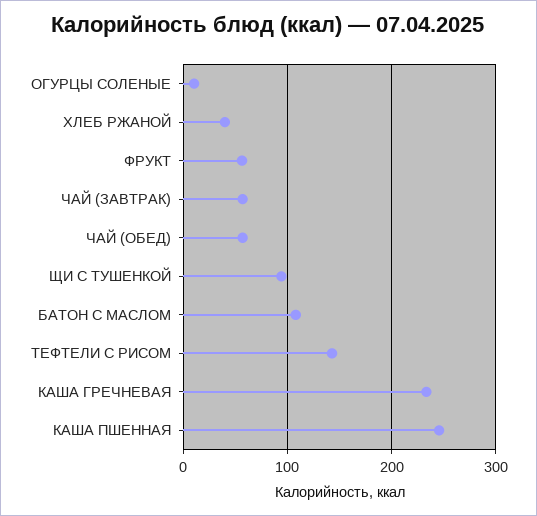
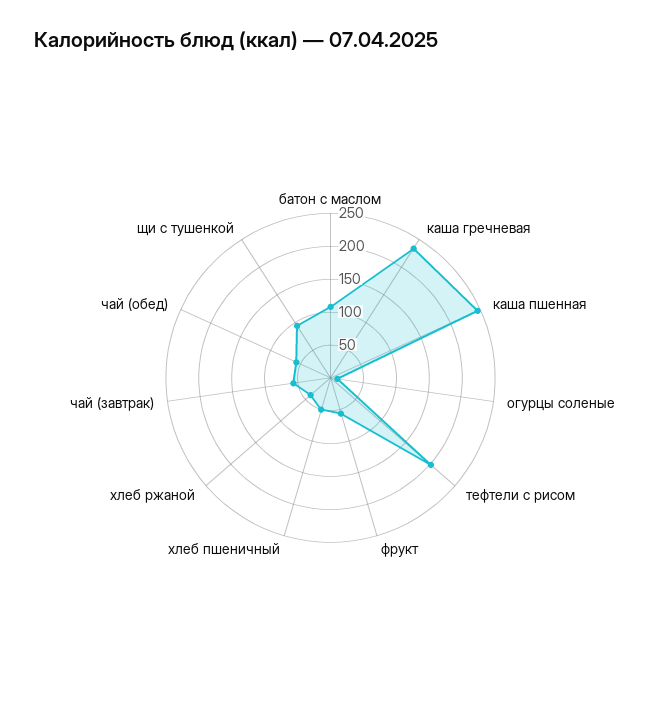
ТЕФТЕЛИ С РИСОМ: 140 -> 200
хлеб пшеничный: none -> 50

